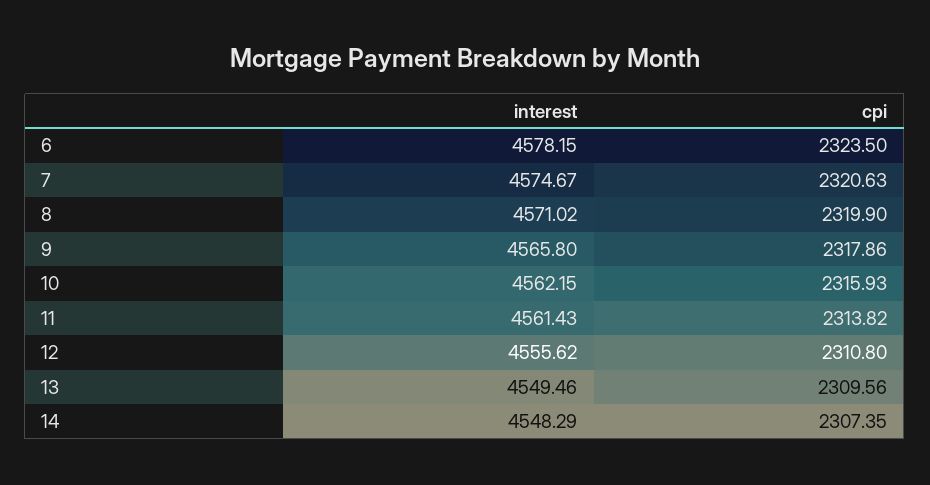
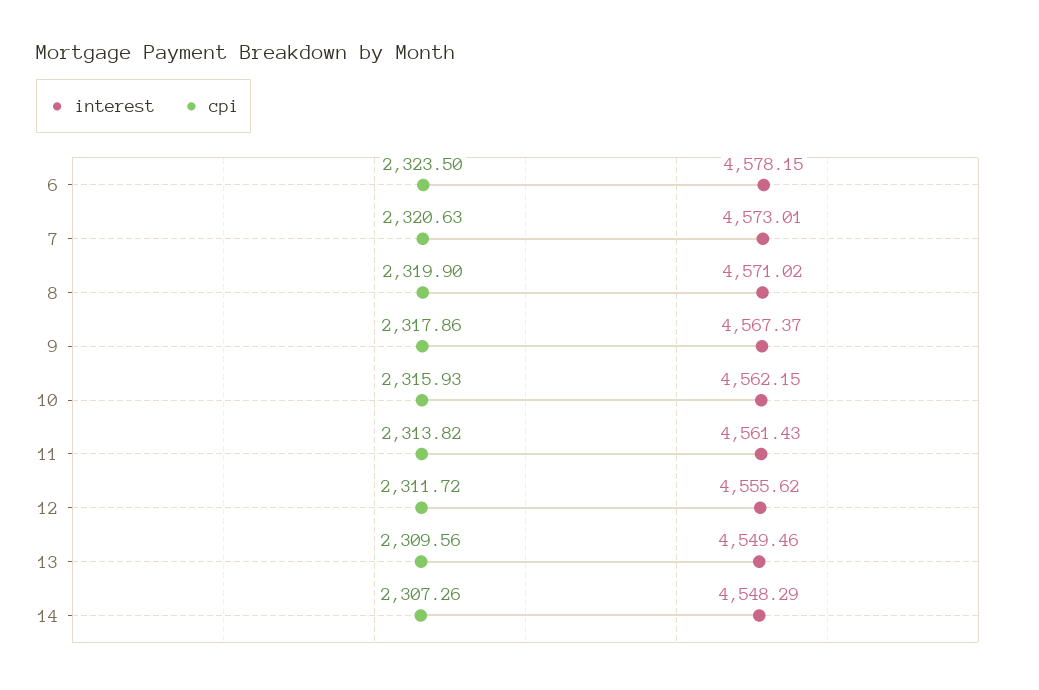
interest, 7: 4574.67 -> 4573.01
interest, 9: 4565.8 -> 4567.37
cpi, 12: 2310.8 -> 2311.72
cpi, 14: 2307.35 -> 2307.26

